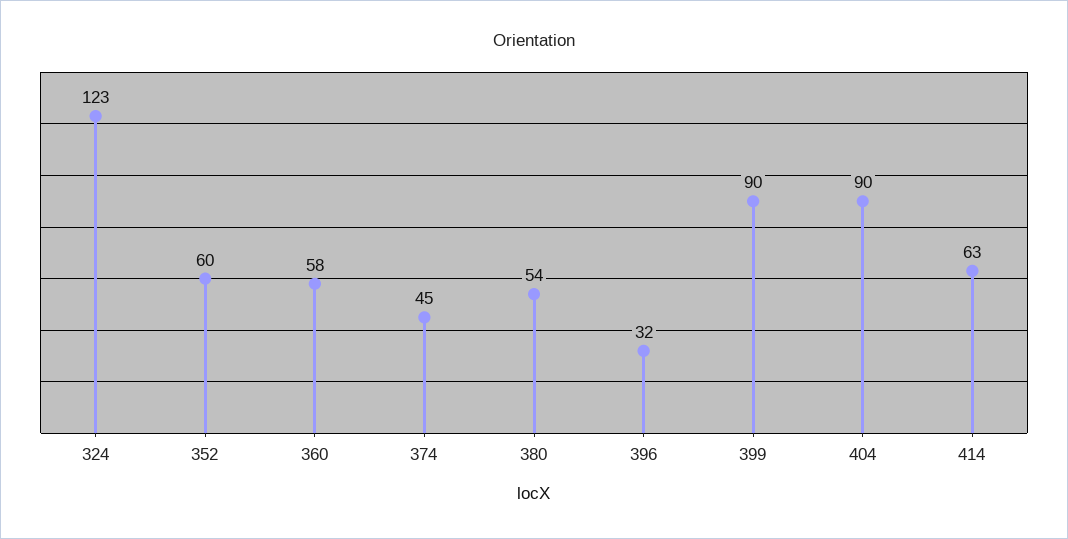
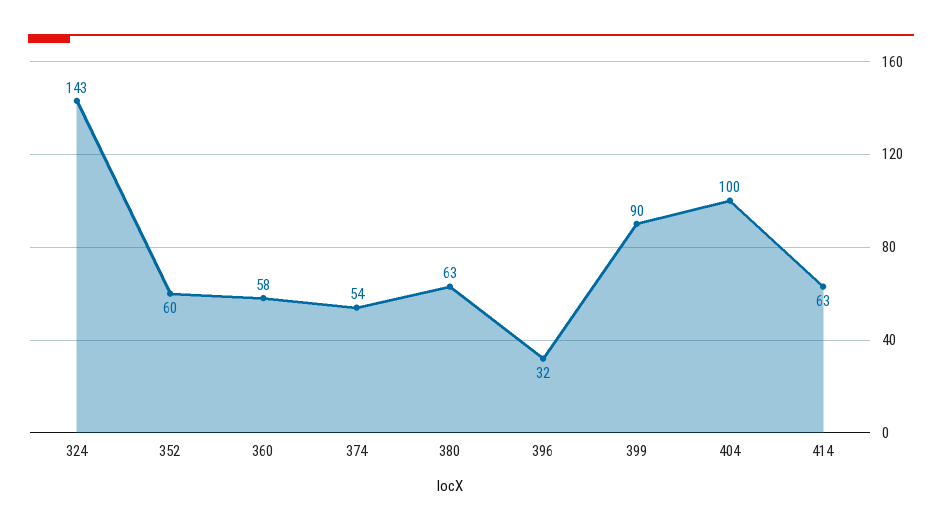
324: 123 -> 143
374: 45 -> 54
380: 54 -> 63
404: 90 -> 100

